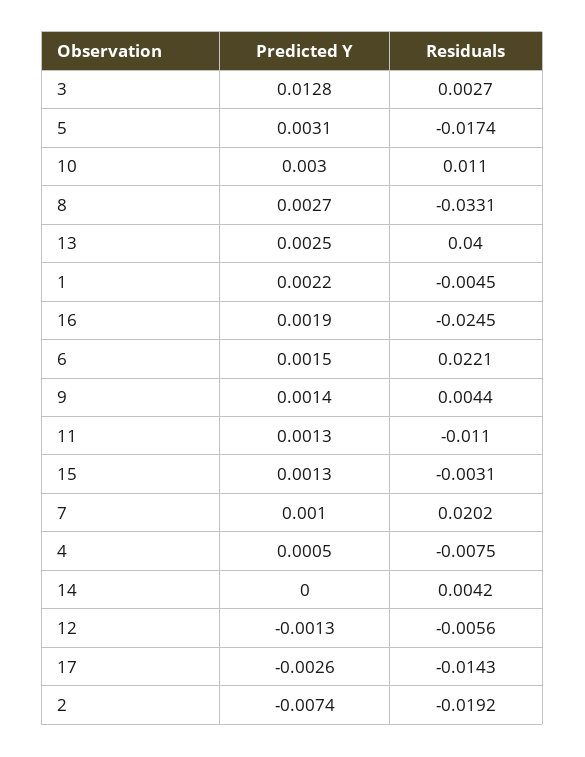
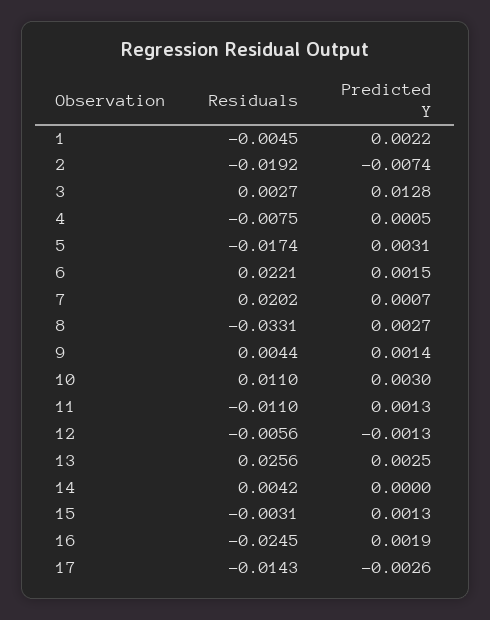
Residuals, 13: 0.04 -> 0.0256
Predicted Y, 7: 0.001 -> 0.0007

